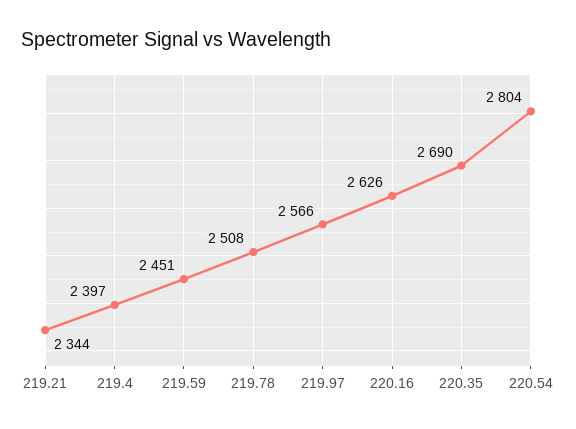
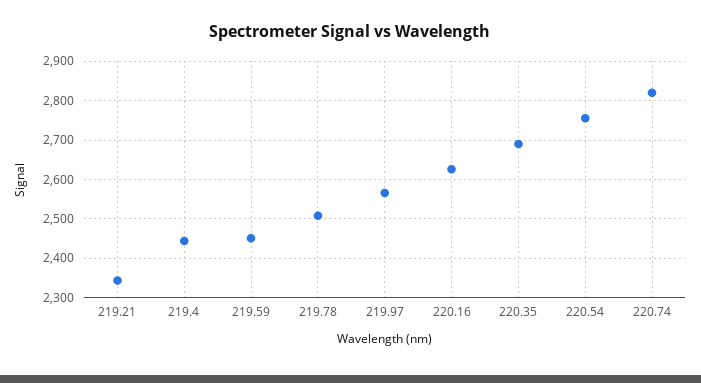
219.4: 2397 -> 2440
220.54: 2804 -> 2760
220.74: none -> 2820

